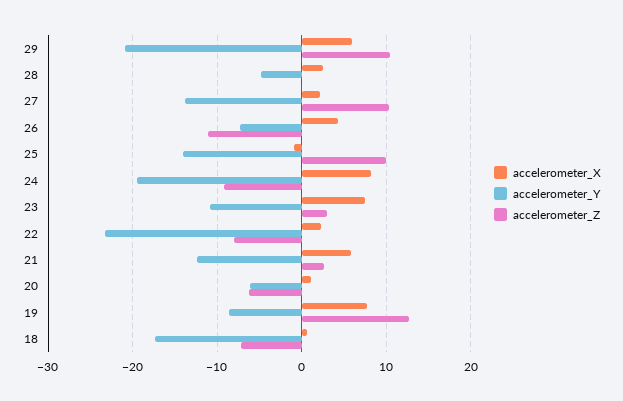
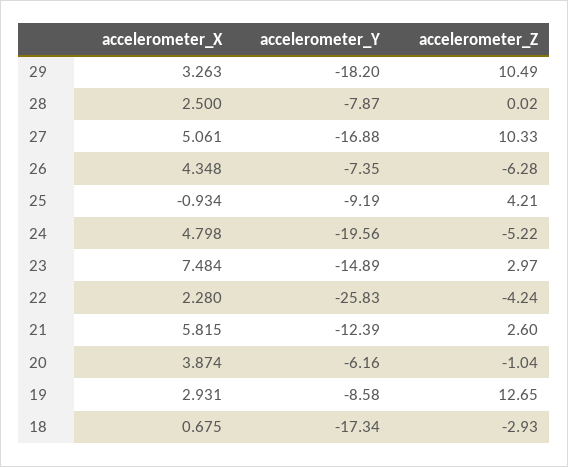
accelerometer_X, 29: 6 -> 3.263
accelerometer_Y, 29: -21 -> -18.2
accelerometer_Y, 28: -5 -> -7.87
accelerometer_X, 27: 2 -> 5.061
accelerometer_Y, 27: -14 -> -16.88
accelerometer_Z, 26: -11 -> -6.28
accelerometer_Y, 25: -14 -> -9.19
accelerometer_Z, 25: 10 -> 4.21
accelerometer_X, 24: 8 -> 4.798
accelerometer_Z, 24: -9 -> -5.22
accelerometer_Y, 23: -11 -> -14.89
accelerometer_Y, 22: -23 -> -25.83
accelerometer_Z, 22: -8 -> -4.24
accelerometer_X, 20: 1 -> 3.874
accelerometer_Z, 20: -6 -> -1.04
accelerometer_X, 19: 8 -> 2.931
accelerometer_Z, 18: -7 -> -2.93

